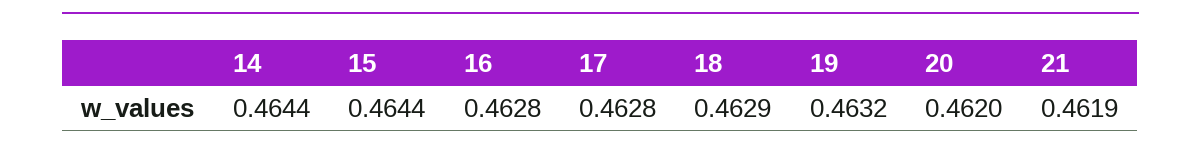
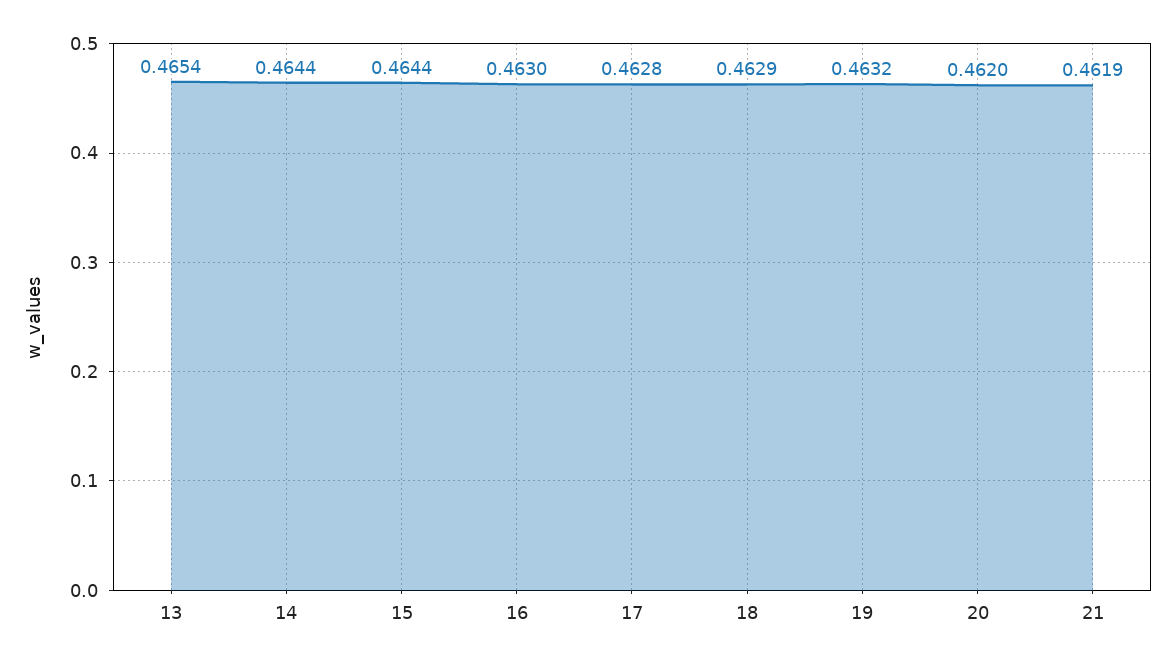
16: 0.4628 -> 0.463
13: none -> 0.4654

